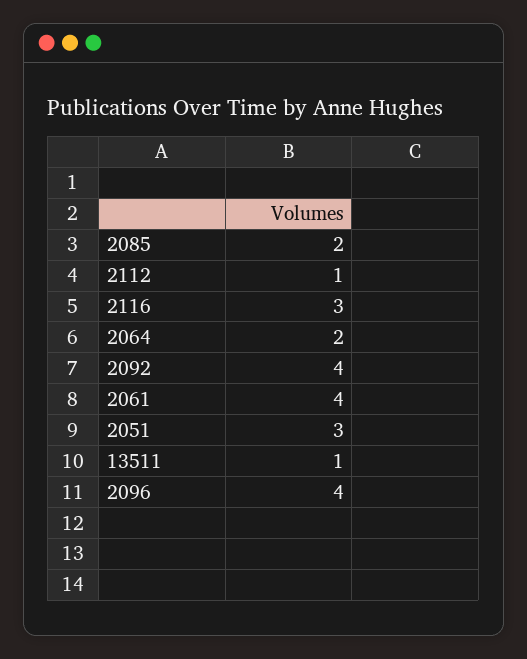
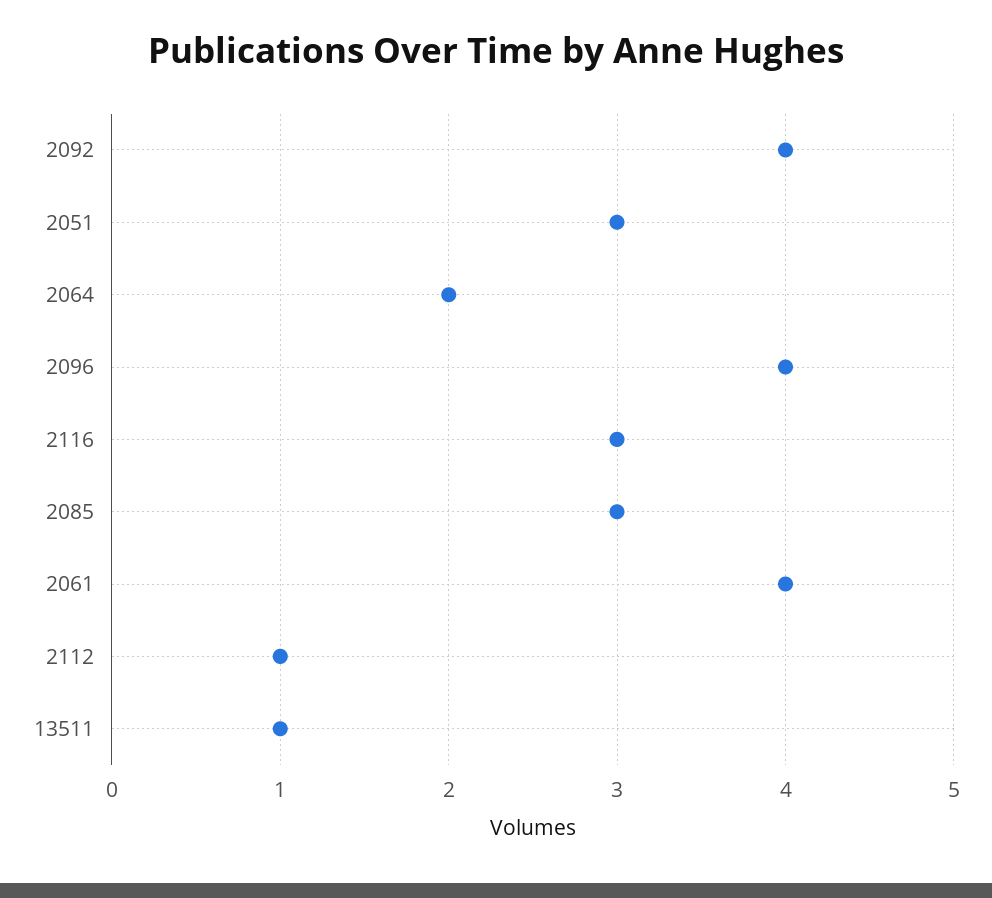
2085: 2 -> 3

